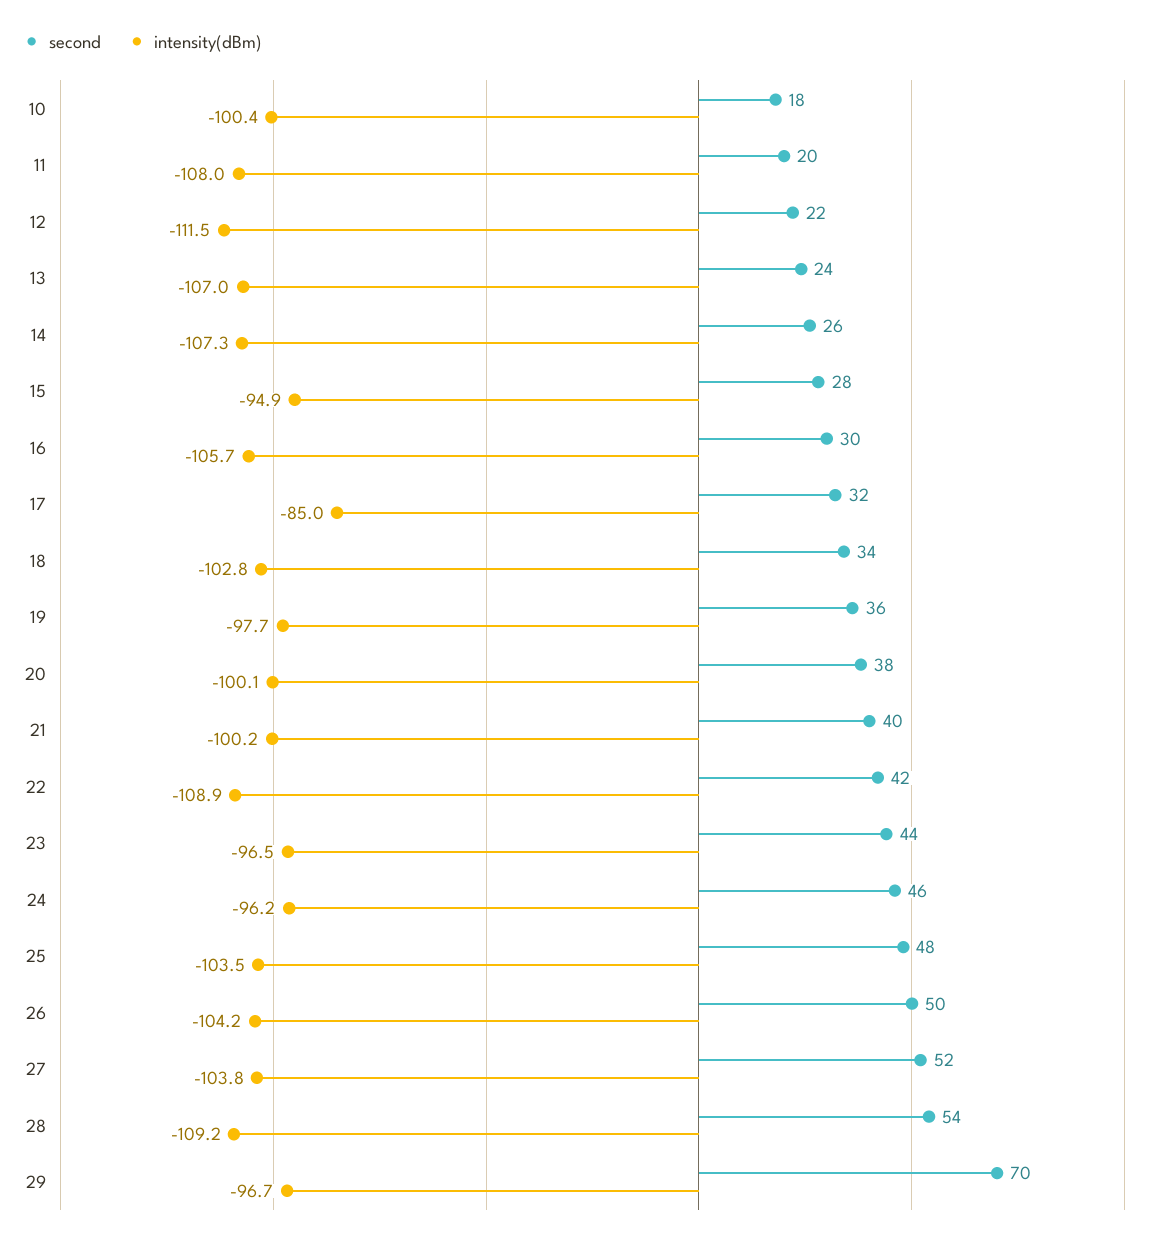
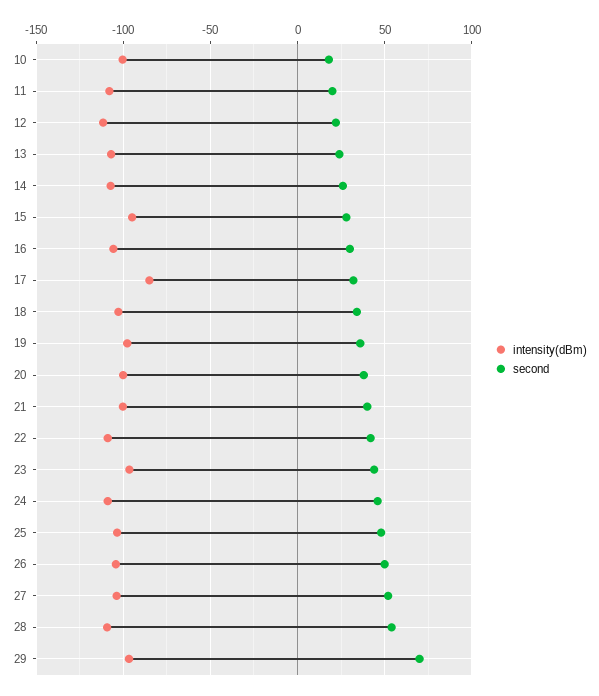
intensity(dBm), 24: -96.2 -> -110

